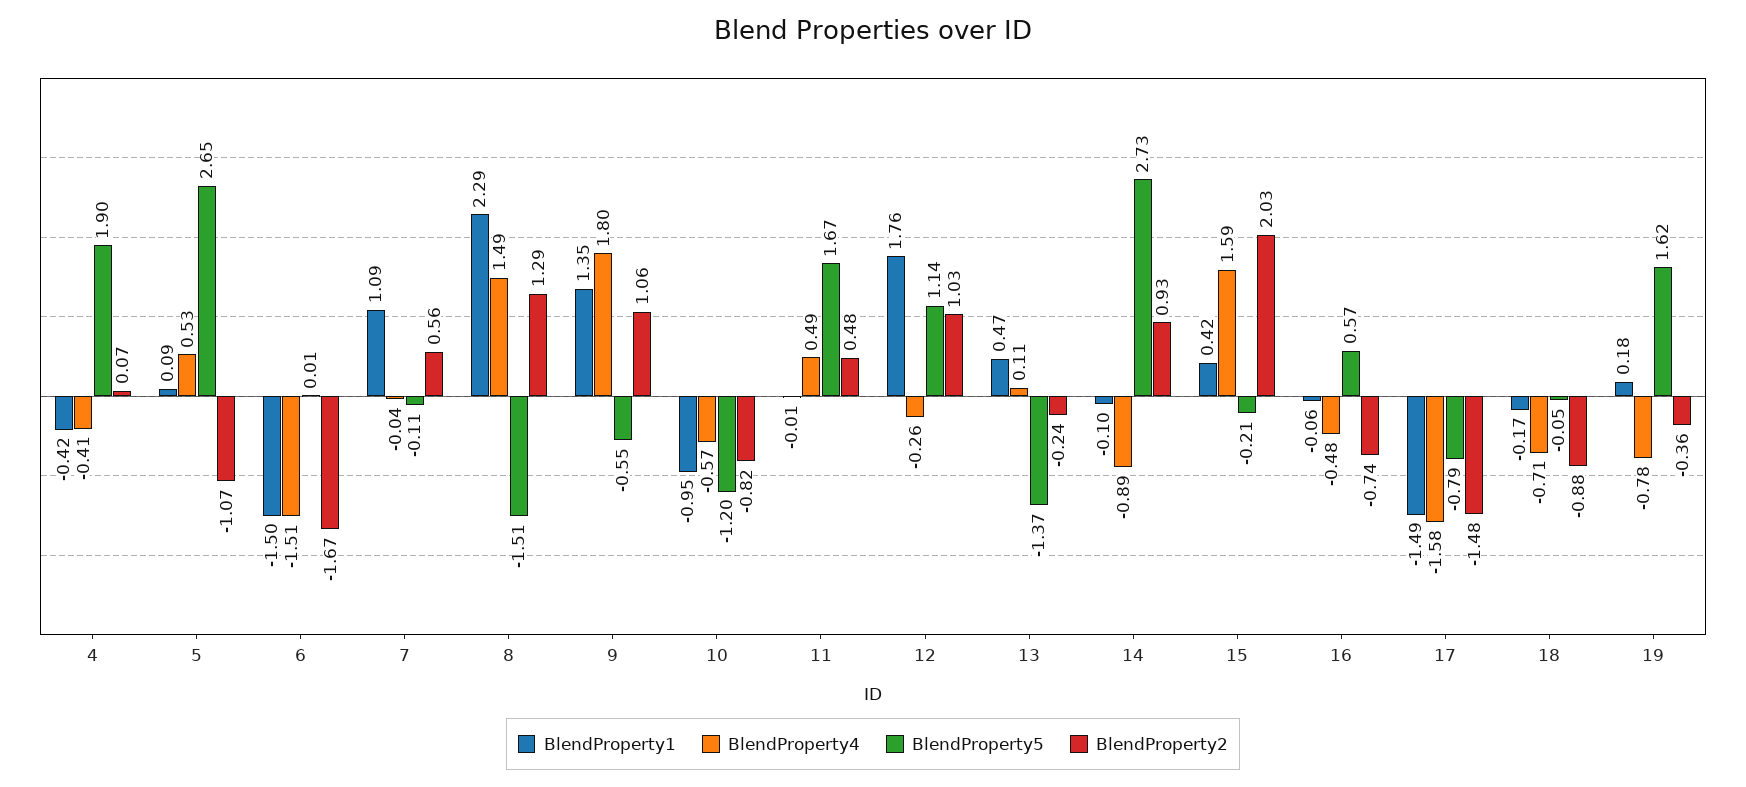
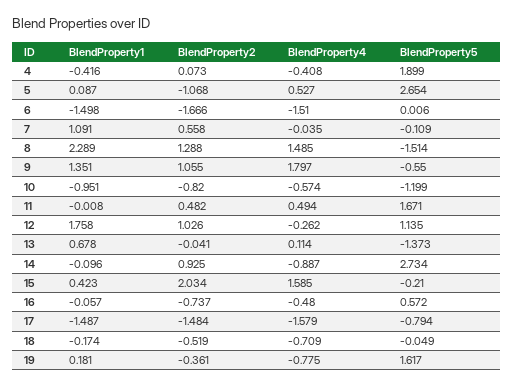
BlendProperty1, 13: 0.47 -> 0.678
BlendProperty2, 13: -0.24 -> -0.041
BlendProperty2, 18: -0.88 -> -0.519

